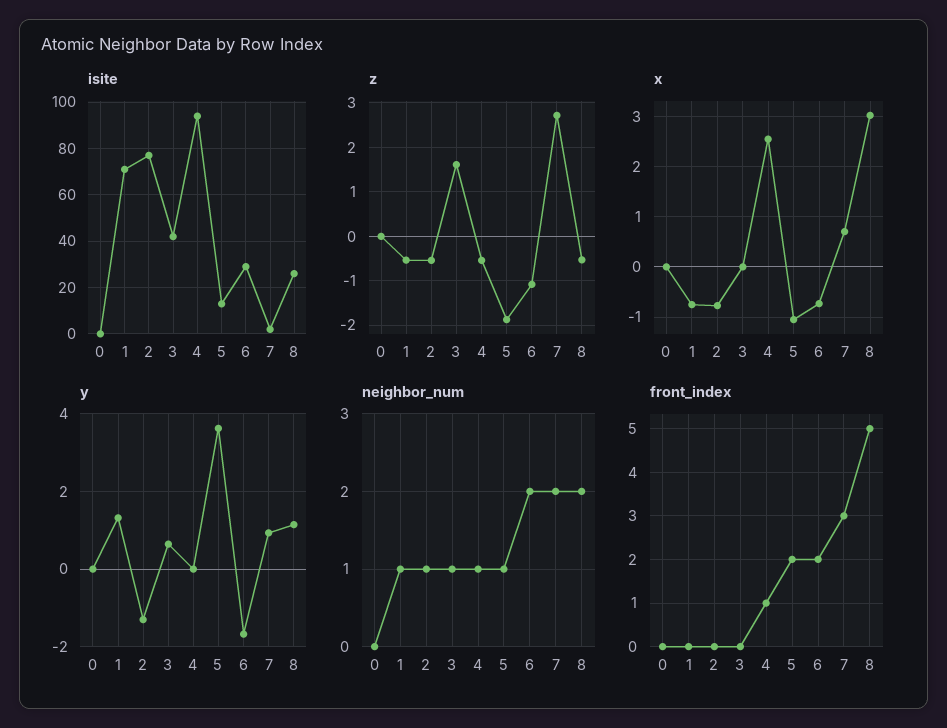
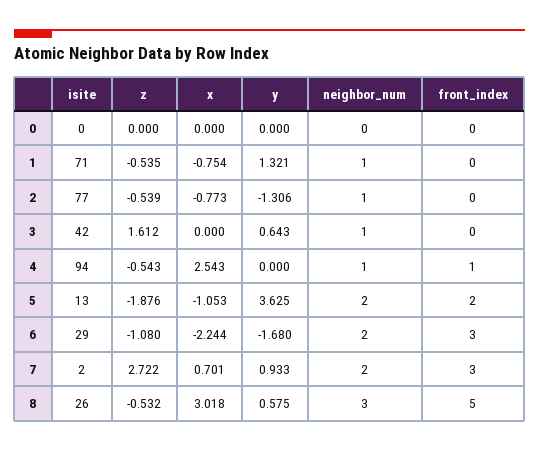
x, 6: -0.8 -> -2.244
y, 8: 1.2 -> 0.575
neighbor_num, 5: 1 -> 2
neighbor_num, 8: 2 -> 3
front_index, 6: 2 -> 3

